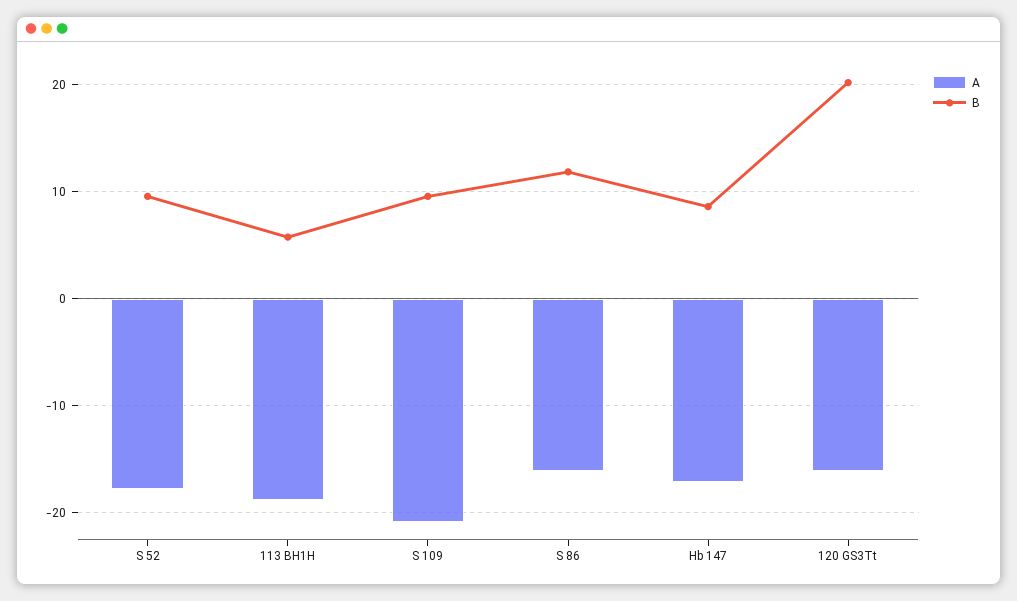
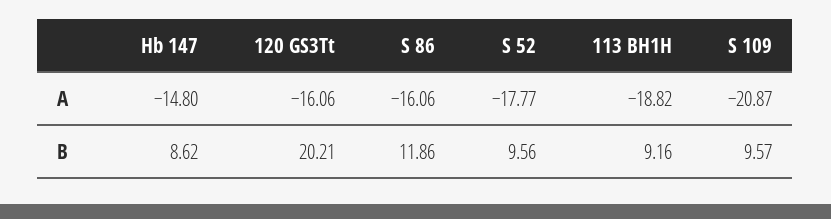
B, 113 BH1H: 6 -> 9.16
A, Hb 147: -17 -> -14.8

